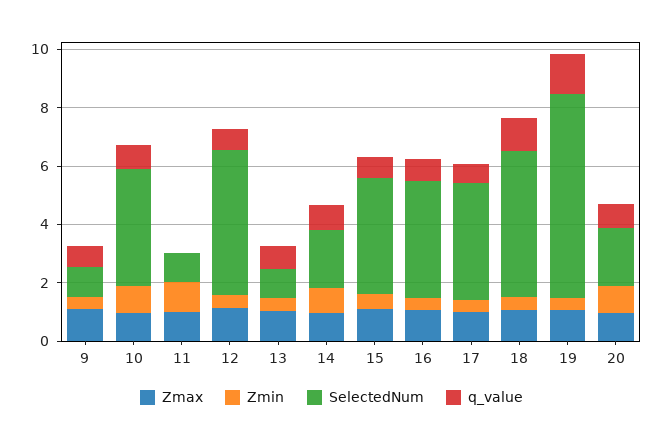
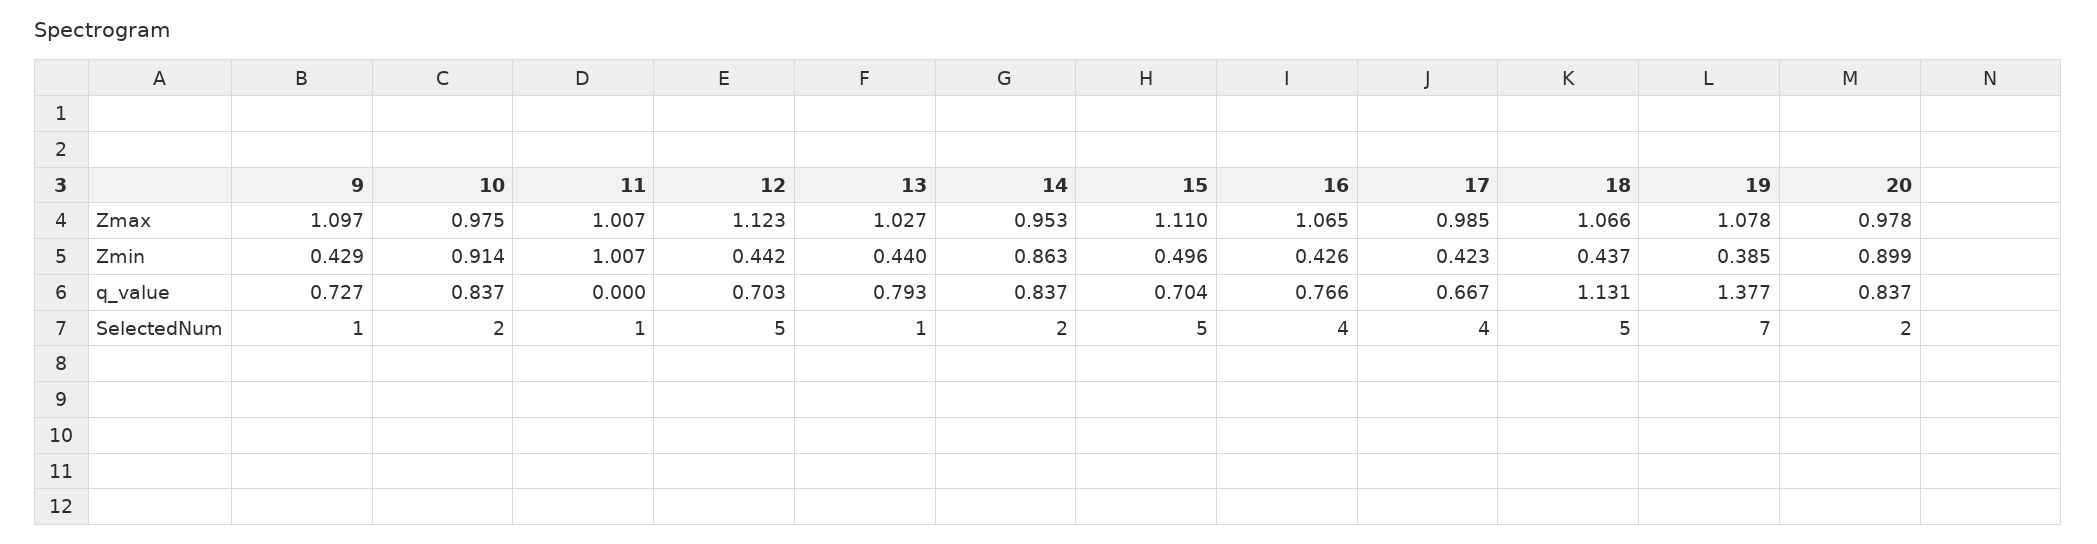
SelectedNum, 10: 4 -> 2
SelectedNum, 15: 4 -> 5

